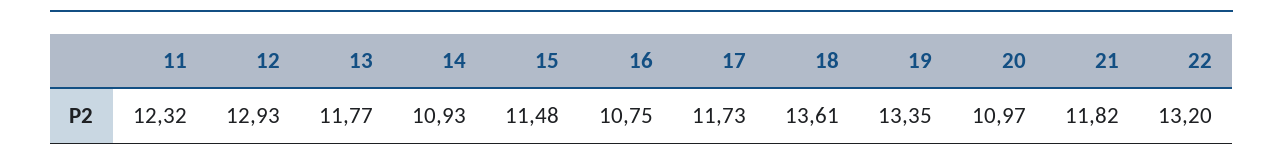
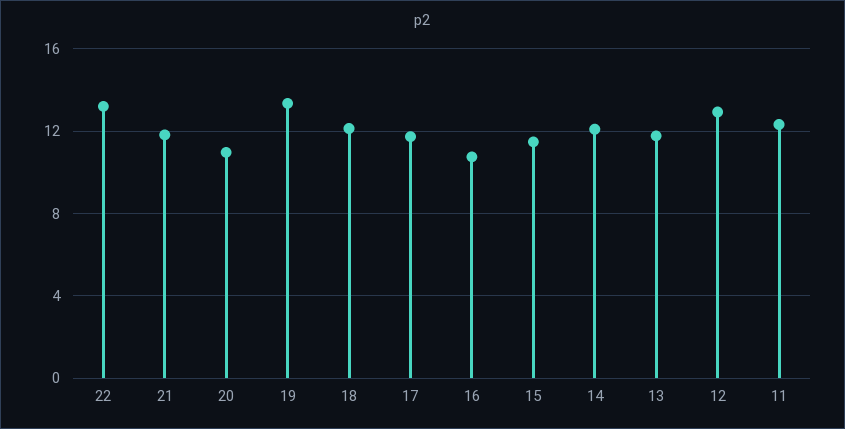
14: 10.93 -> 12
18: 13.61 -> 12

